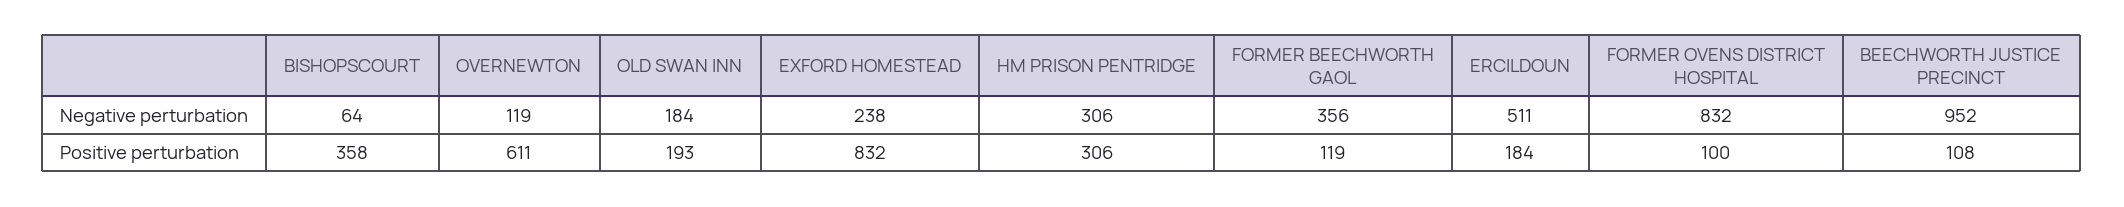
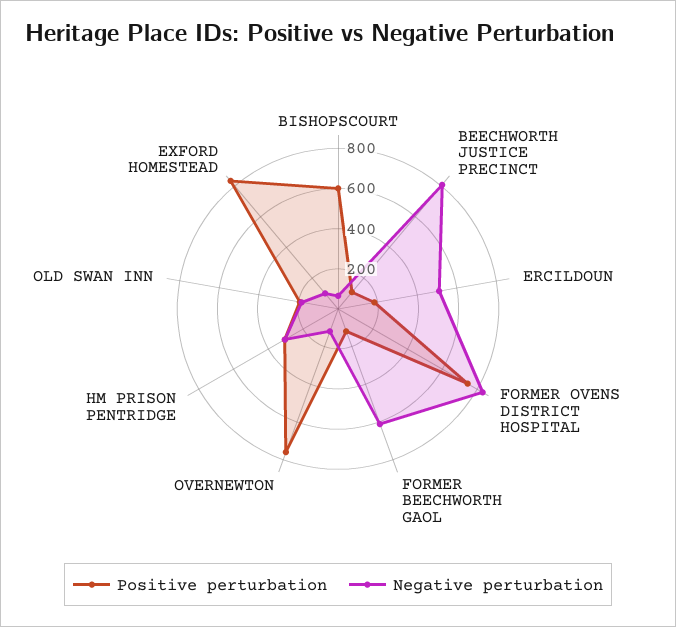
Negative perturbation, EXFORD HOMESTEAD: 238 -> 100
Negative perturbation, FORMER BEECHWORTH GAOL: 356 -> 600
Negative perturbation, BEECHWORTH JUSTICE PRECINCT: 952 -> 800
Positive perturbation, BISHOPSCOURT: 358 -> 600
Positive perturbation, OVERNEWTON: 611 -> 750
Positive perturbation, FORMER OVENS DISTRICT HOSPITAL: 100 -> 750

